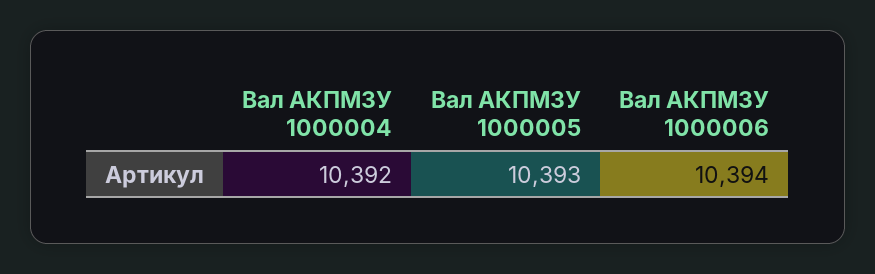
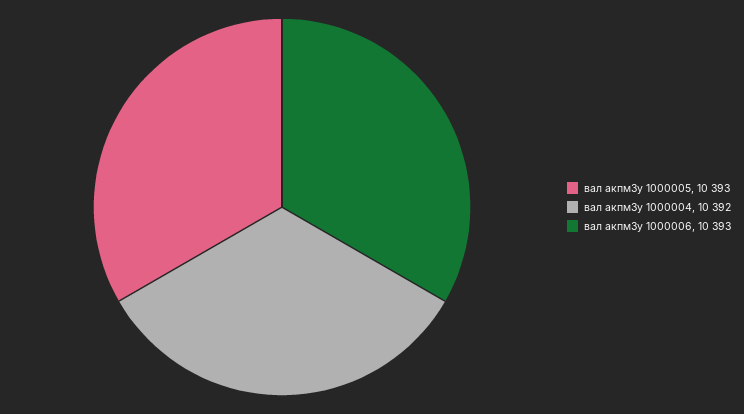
Вал АКПМ3У 1000006: 10394 -> 10393

